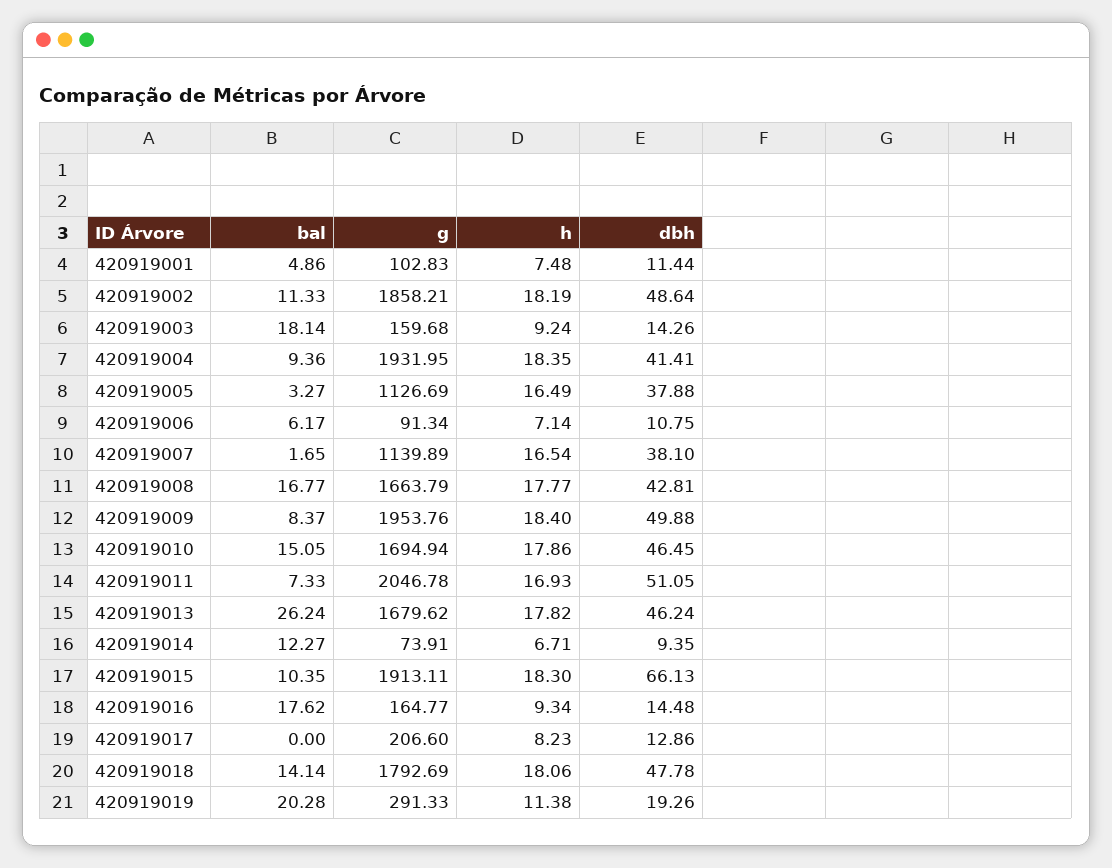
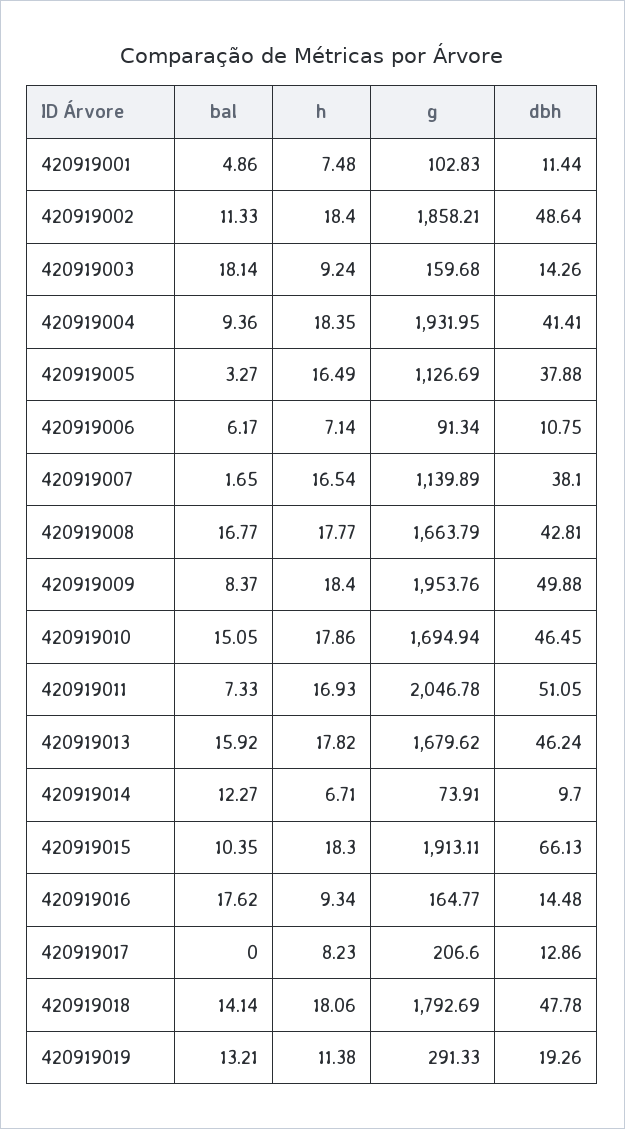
h, 420919002: 18.19 -> 18.4
bal, 420919013: 26.24 -> 15.92
dbh, 420919014: 9.35 -> 9.7
bal, 420919019: 20.28 -> 13.21

